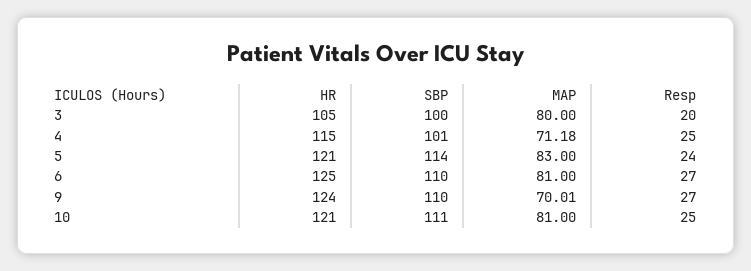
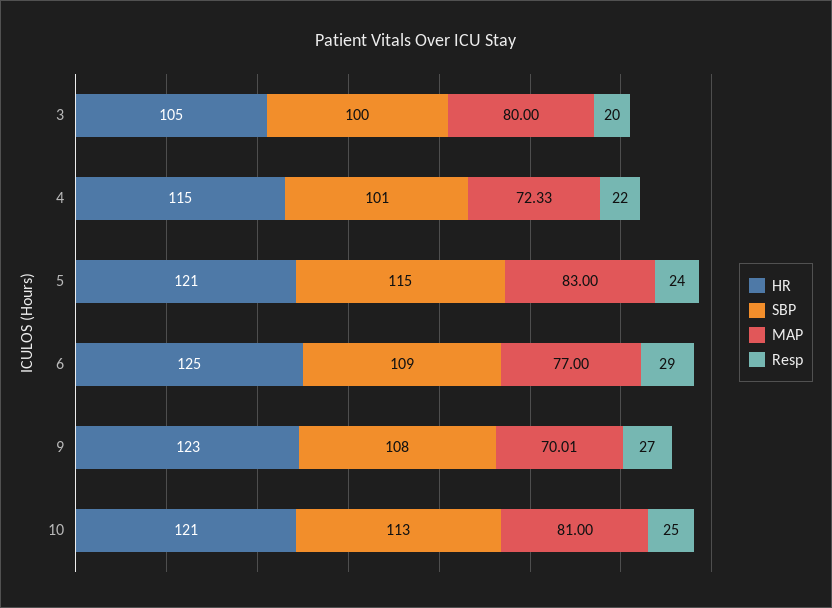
MAP, 4: 71.18 -> 72.33
Resp, 4: 25 -> 22
SBP, 5: 114 -> 115
SBP, 6: 110 -> 109
MAP, 6: 81 -> 77
Resp, 6: 27 -> 29
HR, 9: 124 -> 123
SBP, 9: 110 -> 108
SBP, 10: 111 -> 113

